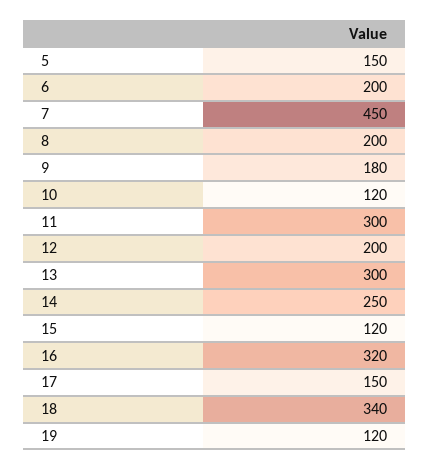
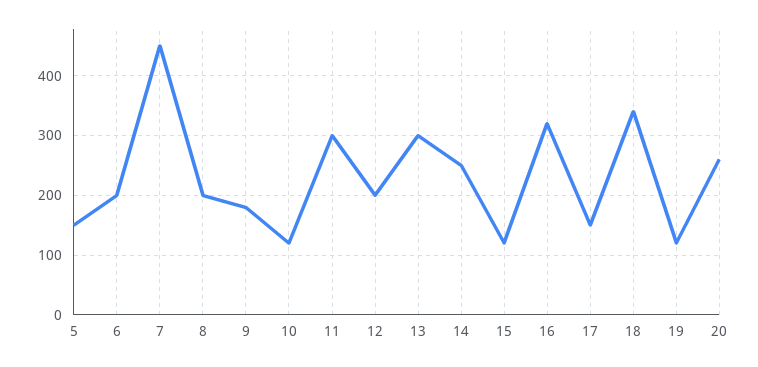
20: none -> 260

